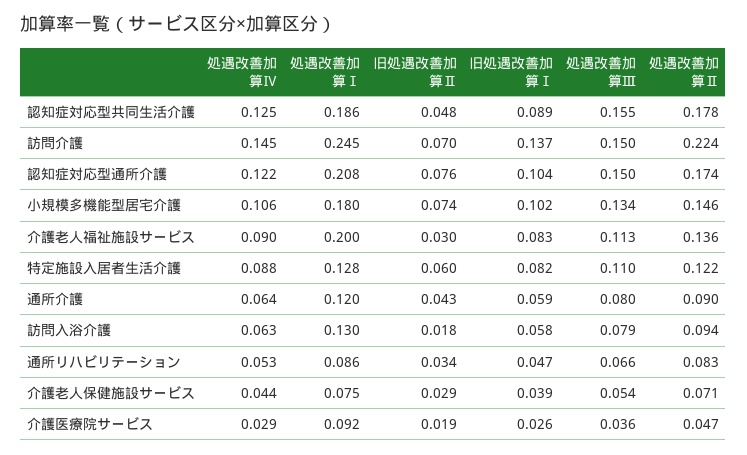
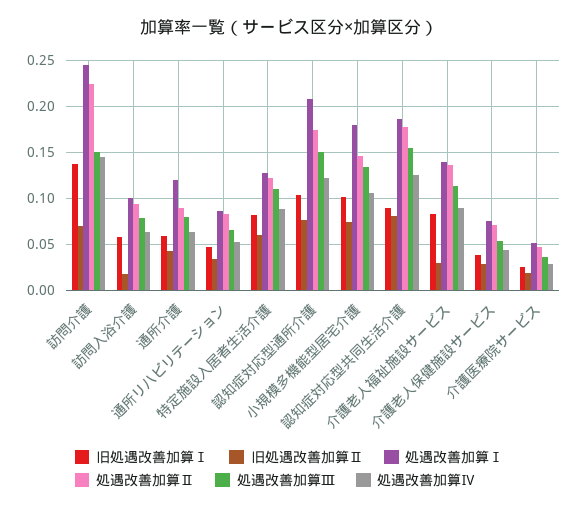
旧処遇改善加算Ⅱ, 認知症対応型共同生活介護: 0.048 -> 0.08
処遇改善加算Ⅰ, 介護老人福祉施設サービス: 0.2 -> 0.14
処遇改善加算Ⅰ, 訪問入浴介護: 0.13 -> 0.1
処遇改善加算Ⅰ, 介護医療院サービス: 0.092 -> 0.05

